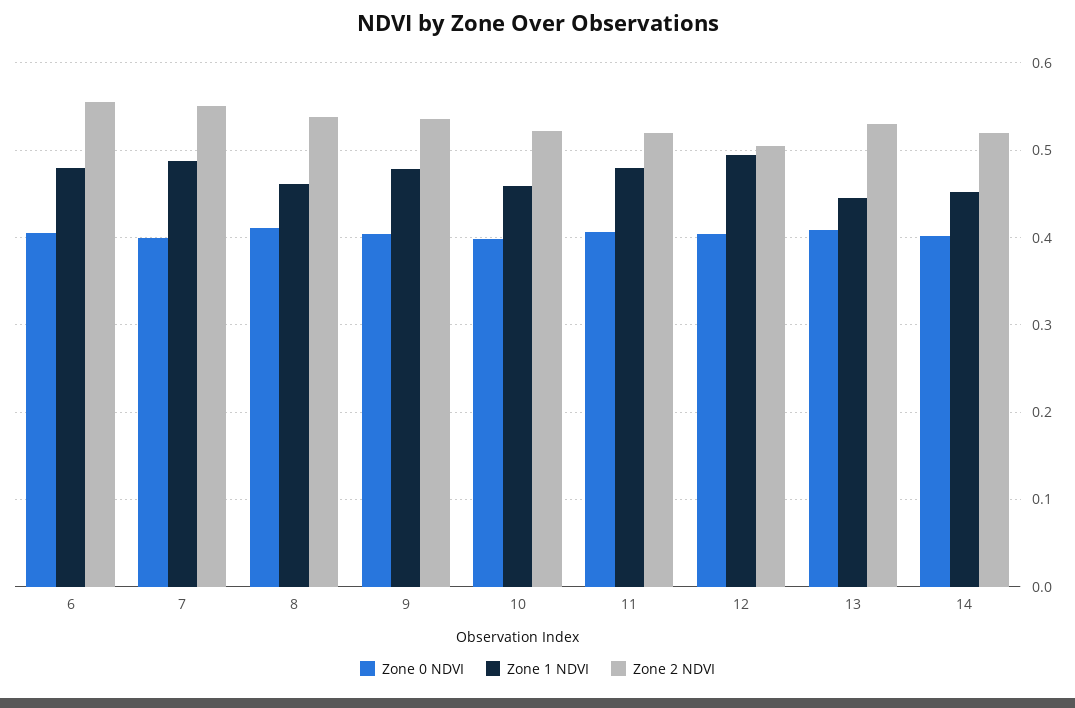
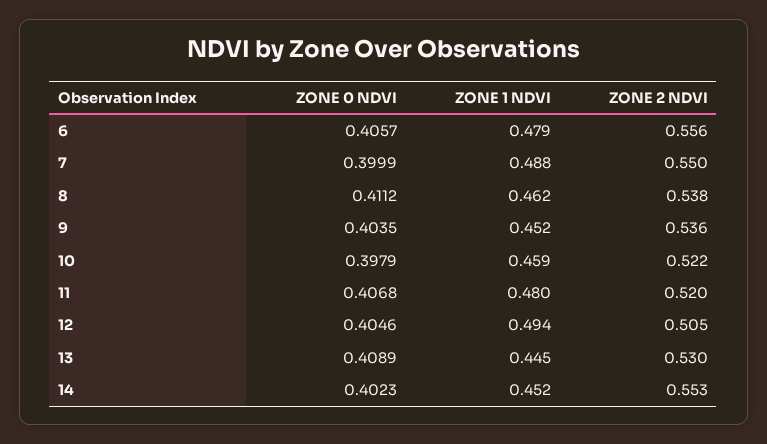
Zone 1 NDVI, 9: 0.48 -> 0.452
Zone 2 NDVI, 14: 0.52 -> 0.553

